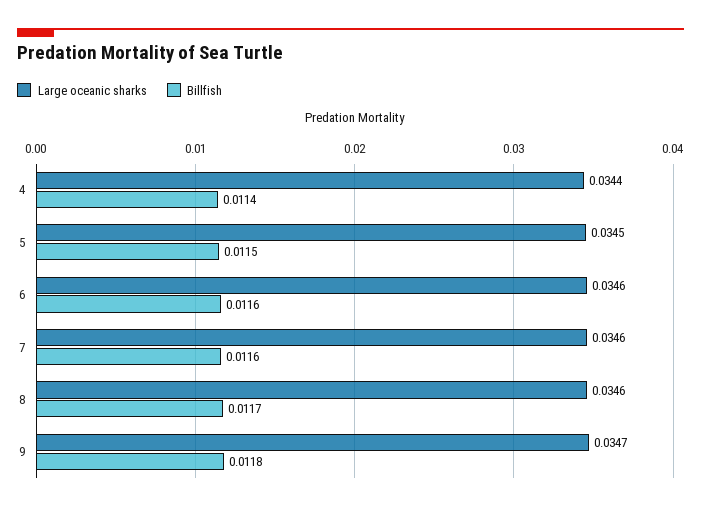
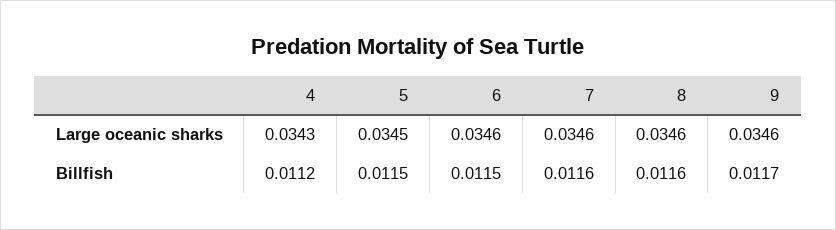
Large oceanic sharks, 4: 0.0344 -> 0.0343
Billfish, 4: 0.0114 -> 0.0112
Billfish, 6: 0.0116 -> 0.0115
Billfish, 8: 0.0117 -> 0.0116
Large oceanic sharks, 9: 0.0347 -> 0.0346
Billfish, 9: 0.0118 -> 0.0117

